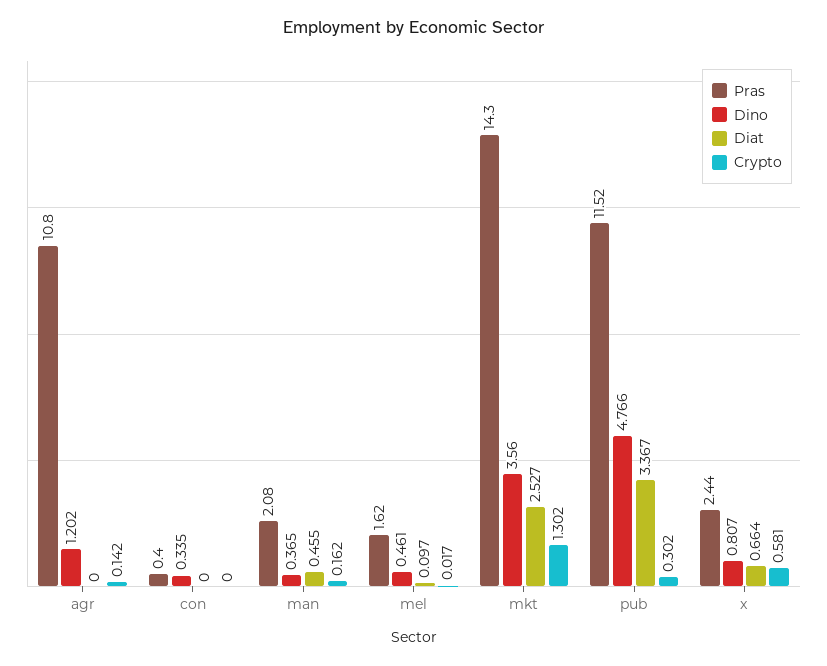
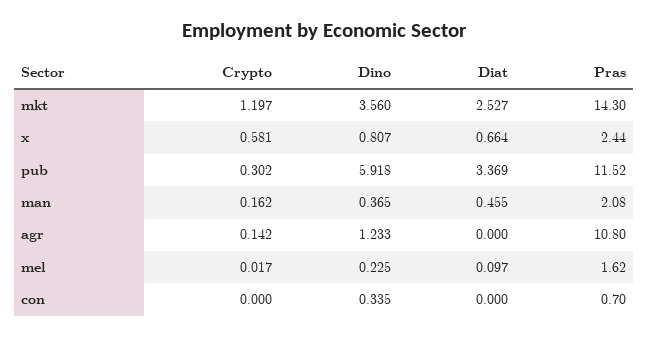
Dino, agr: 1.202 -> 1.233
Pras, con: 0.4 -> 0.7
Dino, mel: 0.461 -> 0.225
Crypto, mkt: 1.302 -> 1.197
Dino, pub: 4.766 -> 5.918
Diat, pub: 3.367 -> 3.369

